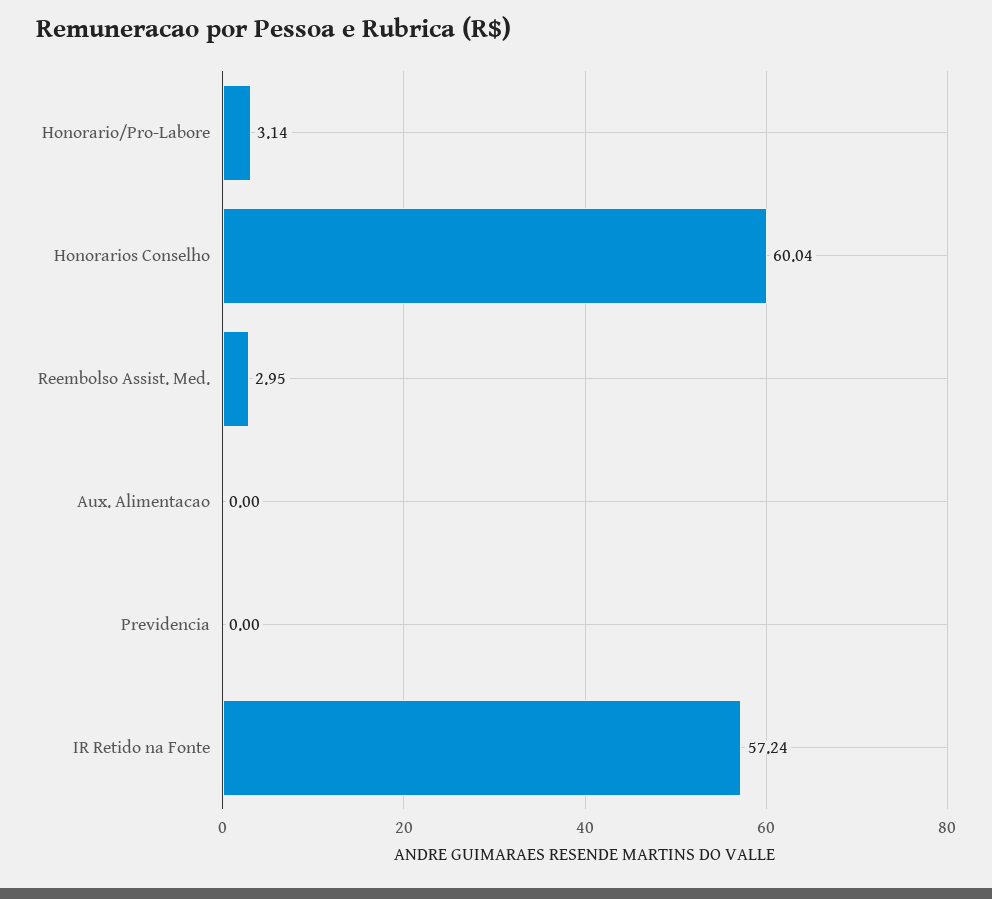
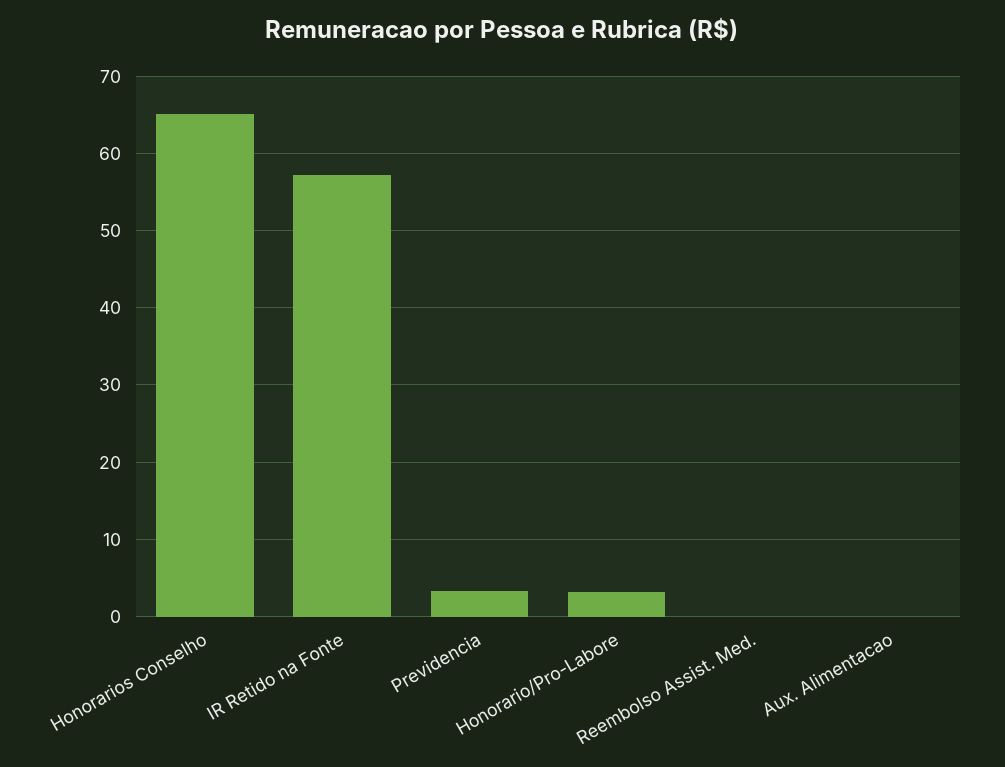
Honorarios Conselho: 60.04 -> 65
Reembolso Assist. Med.: 2.95 -> 0
Previdencia: 0 -> 3

